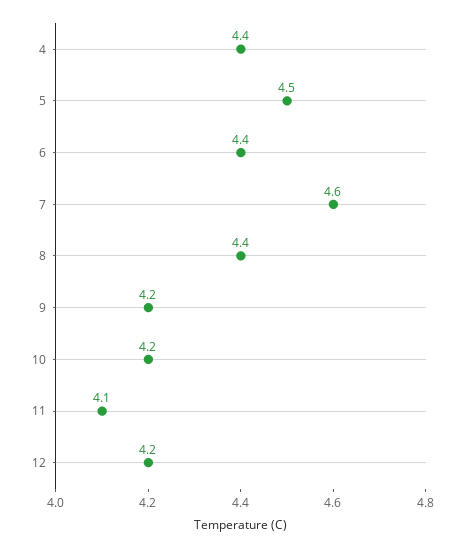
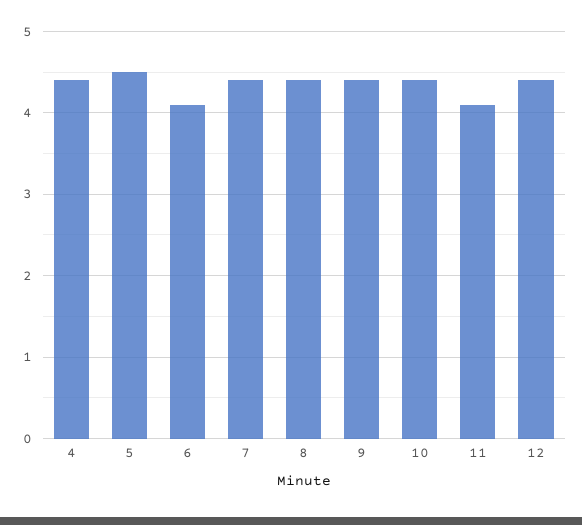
6: 4.4 -> 4.1
7: 4.6 -> 4.4
9: 4.2 -> 4.4
10: 4.2 -> 4.4
12: 4.2 -> 4.4

